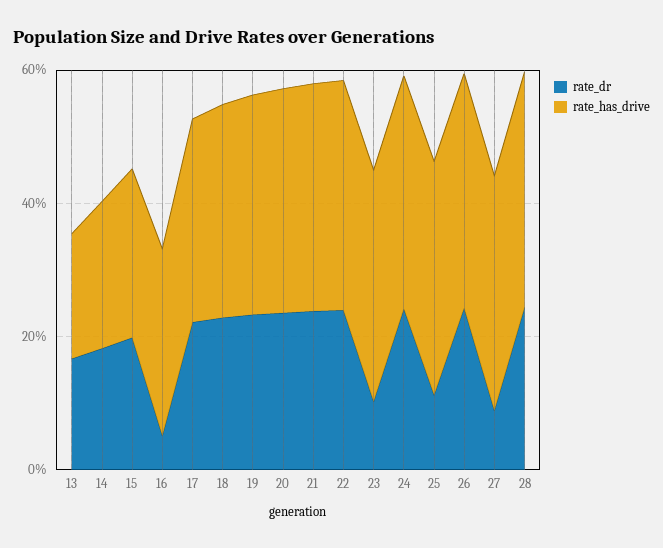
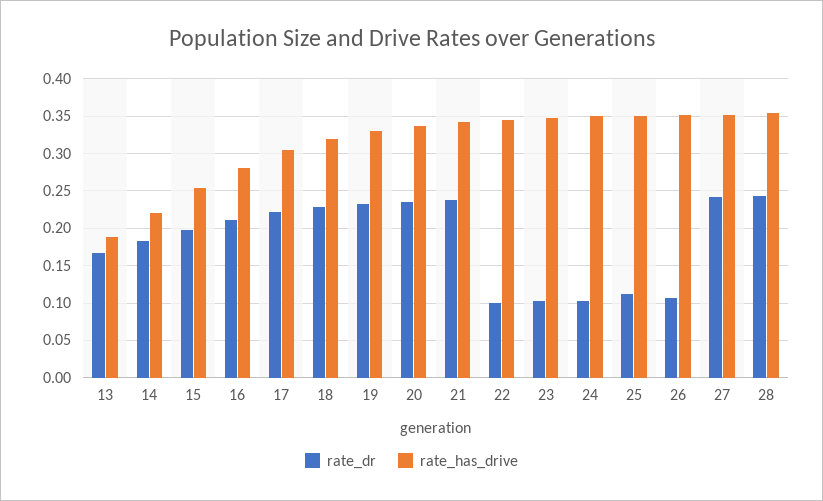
rate_dr, 16: 0.05 -> 0.21
rate_dr, 22: 0.25 -> 0.1
rate_dr, 24: 0.25 -> 0.1
rate_dr, 26: 0.25 -> 0.11
rate_dr, 27: 0.1 -> 0.24

